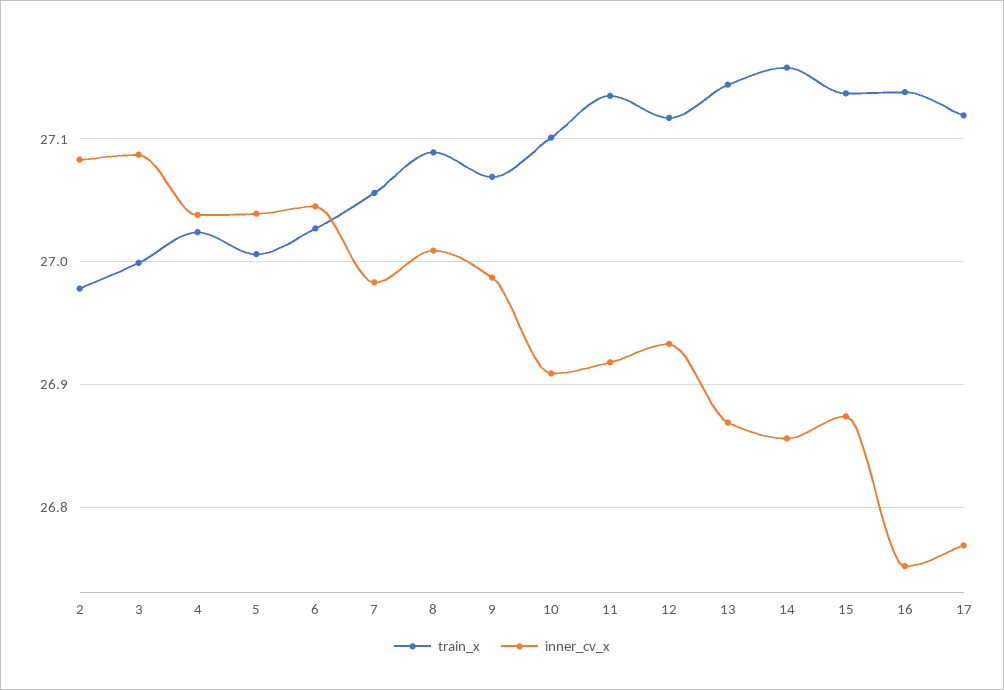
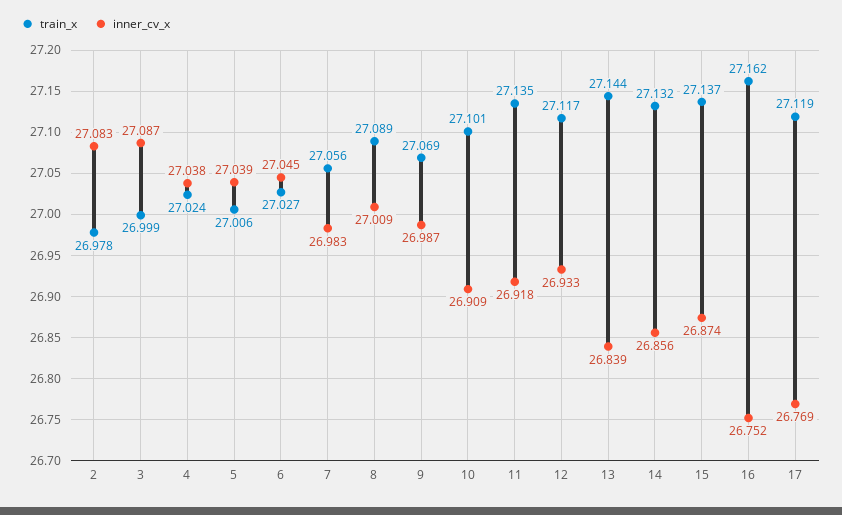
inner_cv_x, 13: 26.87 -> 26.839
train_x, 14: 27.16 -> 27.132
train_x, 16: 27.14 -> 27.162

